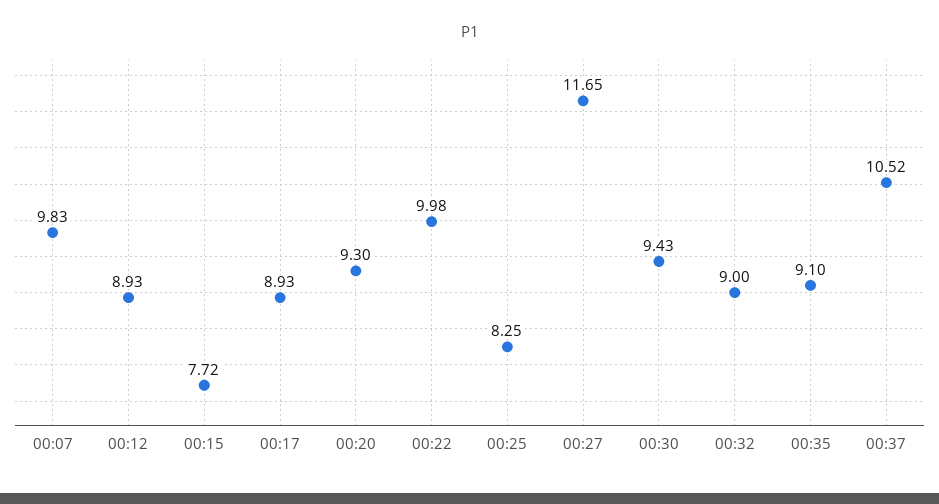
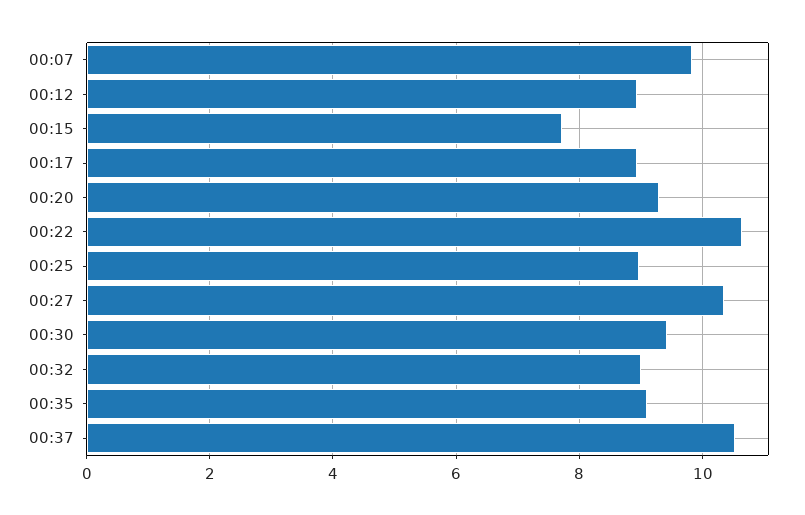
00:22: 9.98 -> 10.6
00:25: 8.25 -> 9
00:27: 11.65 -> 10.4

